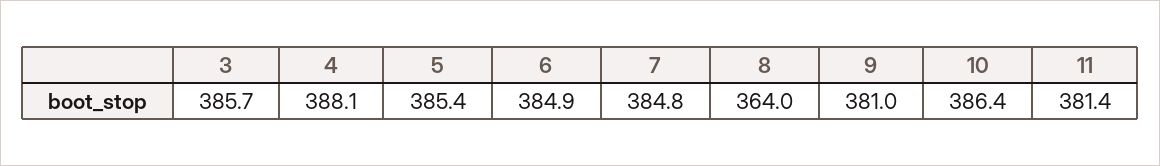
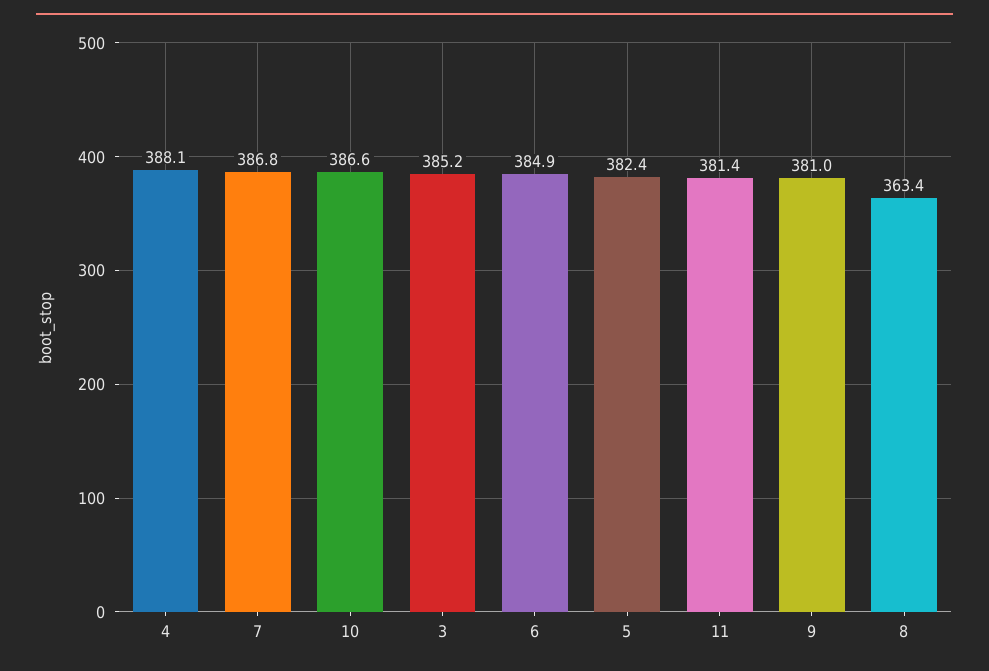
3: 385.7 -> 385.2
5: 385.4 -> 382.4
7: 384.8 -> 386.8
8: 364 -> 363.4
10: 386.4 -> 386.6

